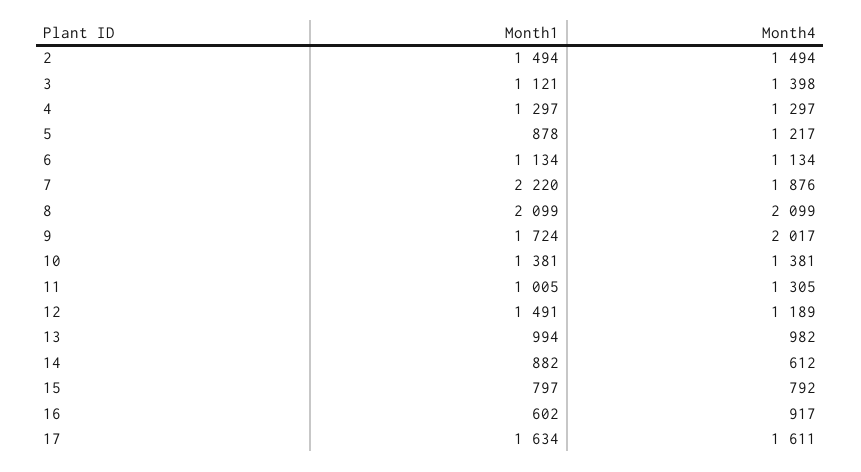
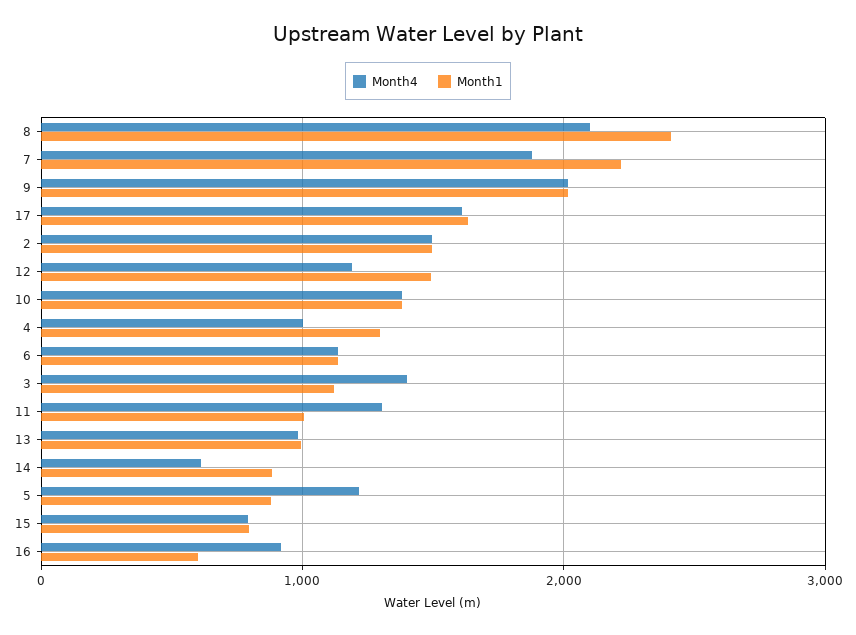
Month4, 4: 1297 -> 1000
Month1, 8: 2099 -> 2400
Month1, 9: 1724 -> 2000

